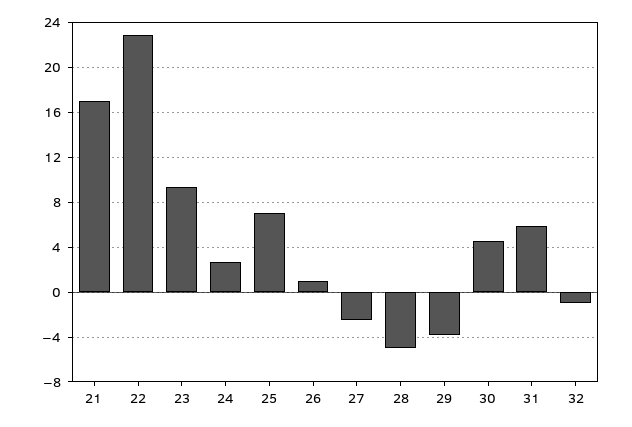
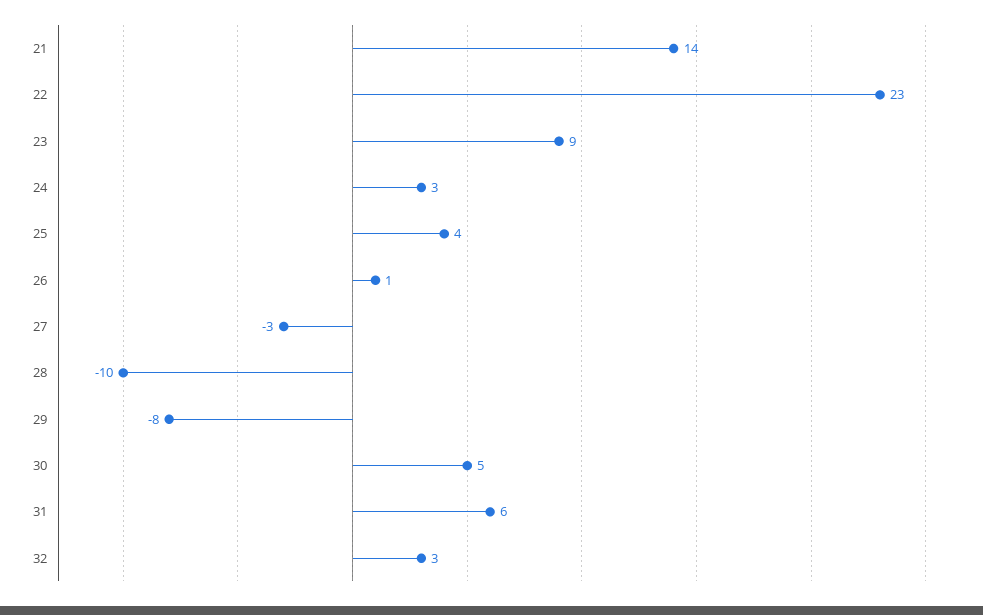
21: 17 -> 14
25: 7 -> 4
28: -5 -> -10
29: -4 -> -8
32: -1 -> 3

